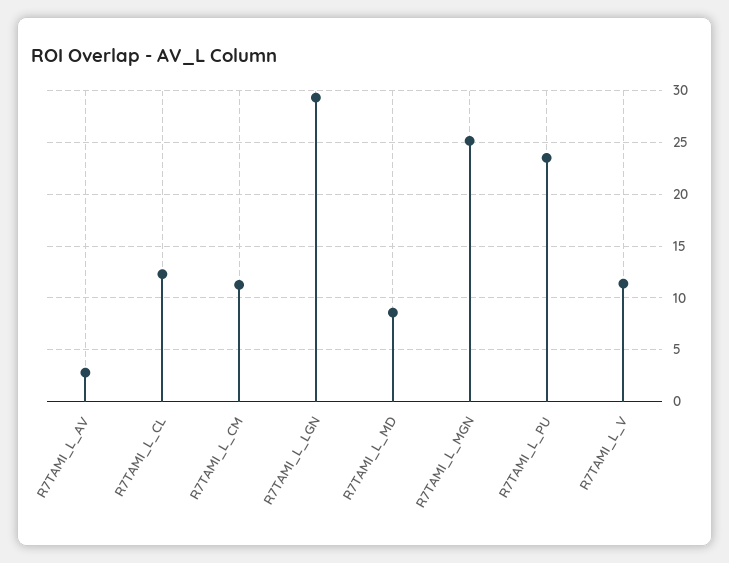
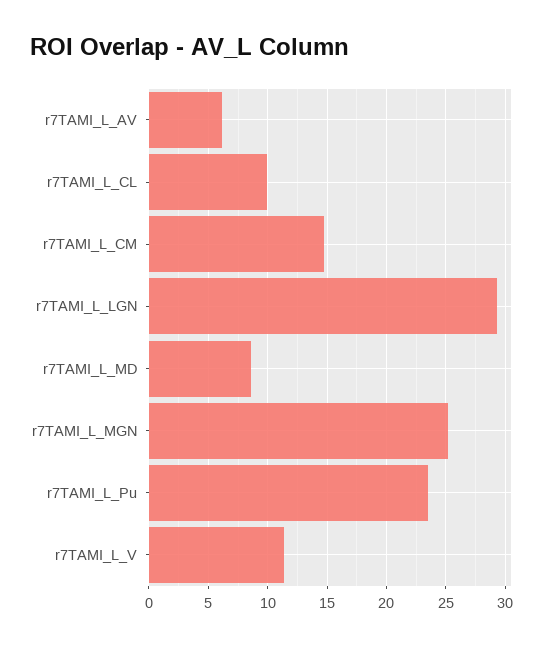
R7TAMI_L_AV: 3 -> 6
R7TAMI_L_CL: 12 -> 10
R7TAMI_L_CM: 11 -> 15

